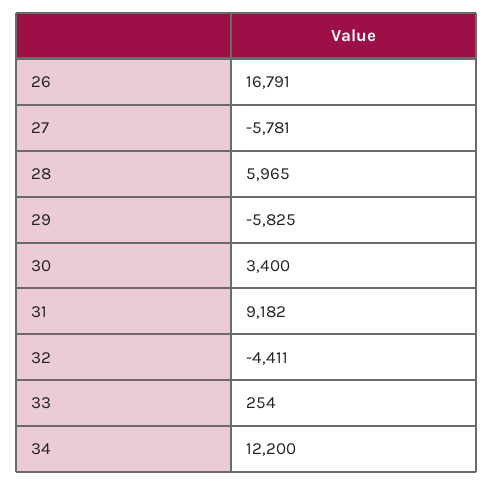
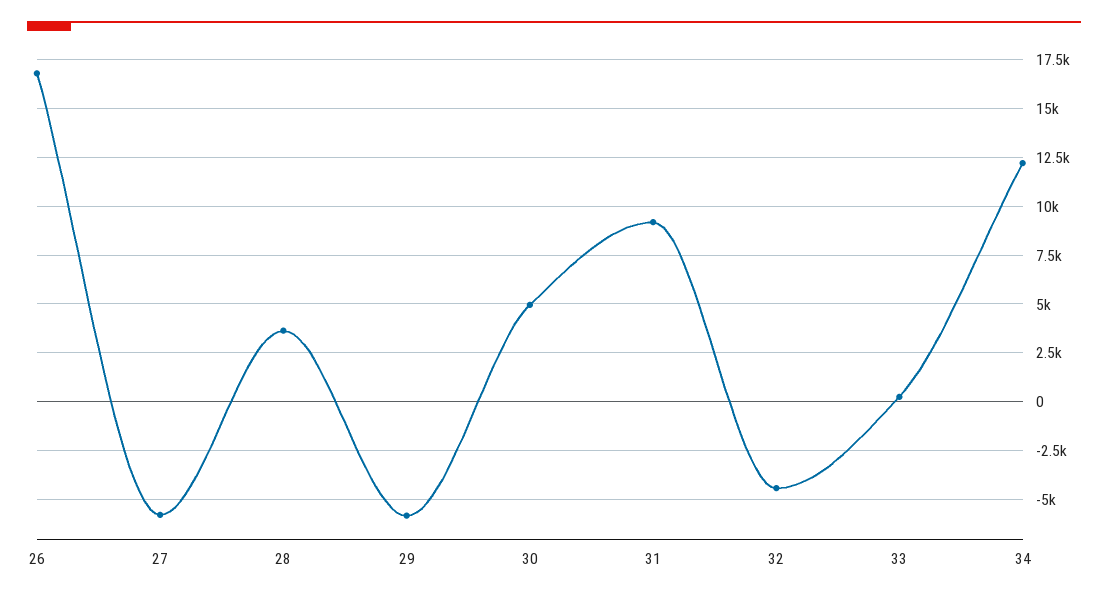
28: 5965 -> 3500
30: 3400 -> 5000

